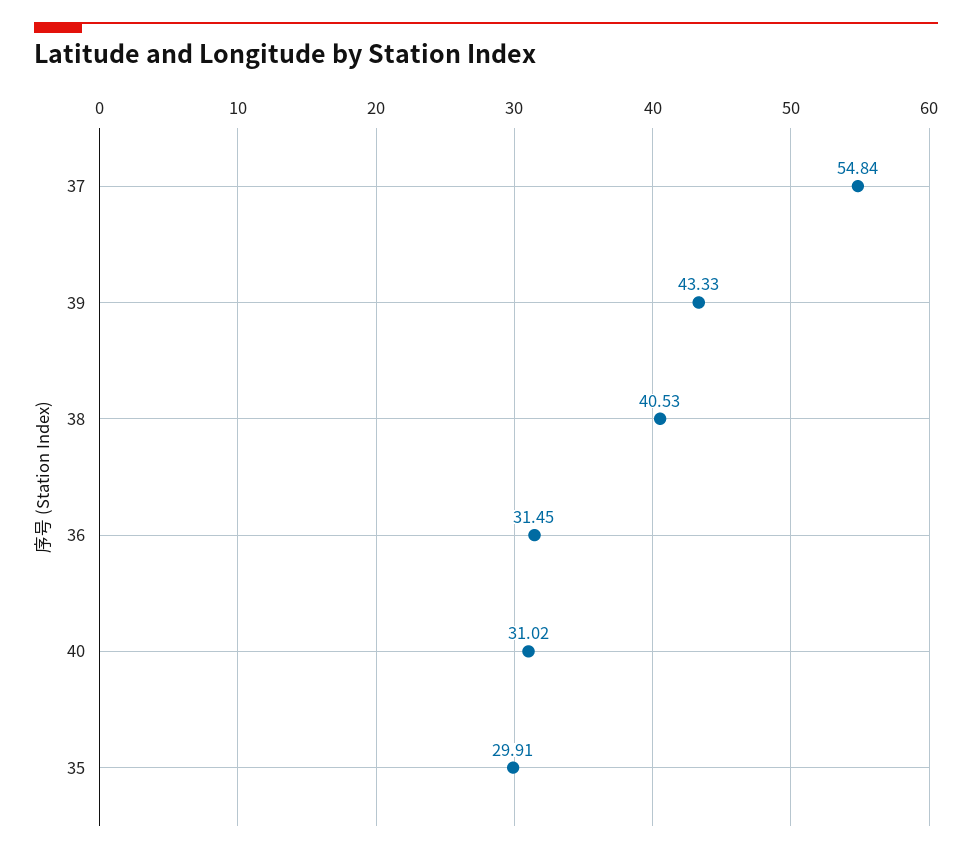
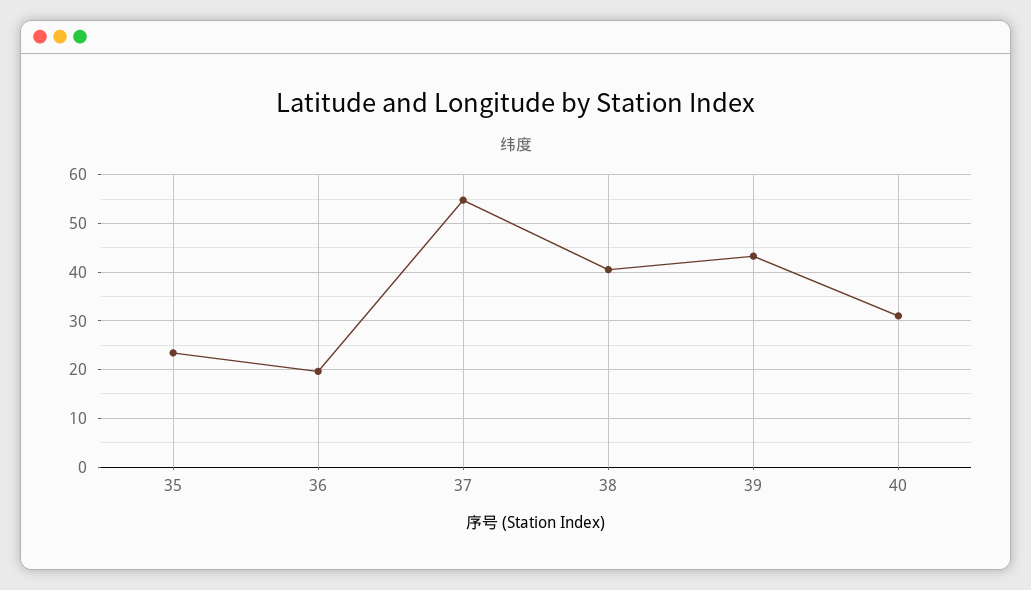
36: 31.45 -> 20
35: 29.91 -> 24

